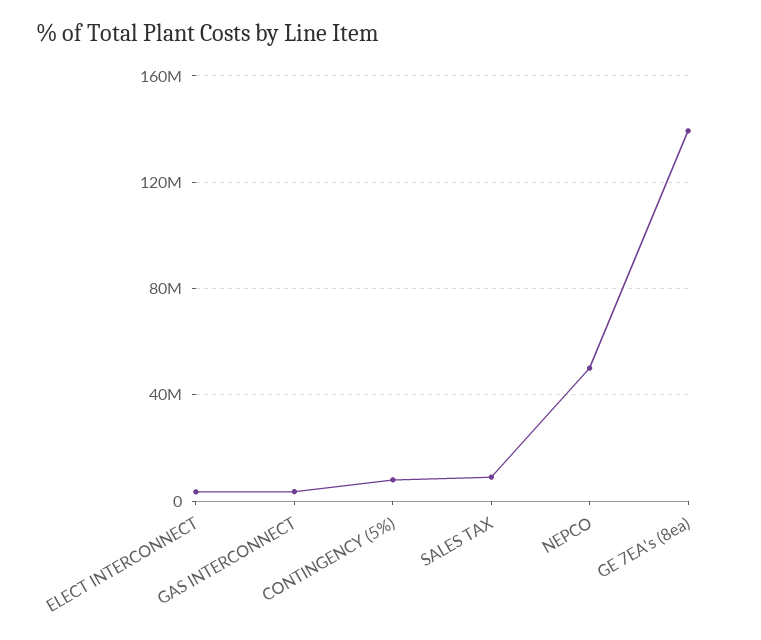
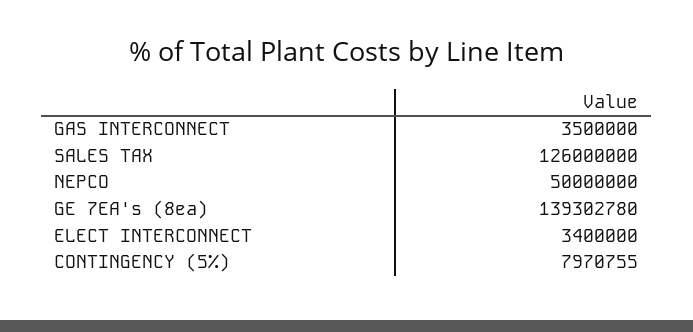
SALES TAX: 10000000 -> 126000000

